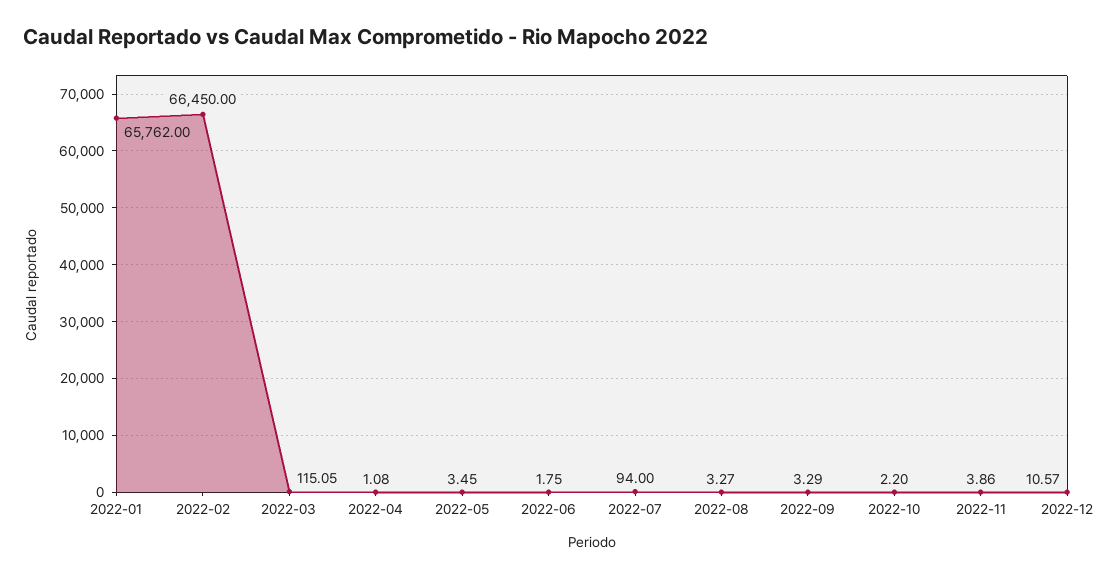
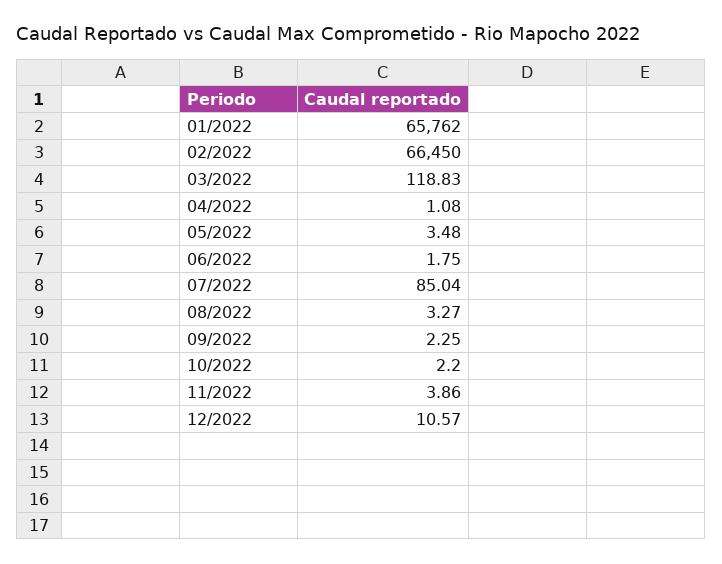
2022-03: 115.05 -> 118.83
2022-05: 3.45 -> 3.48
2022-07: 94 -> 85.04
2022-09: 3.29 -> 2.25

